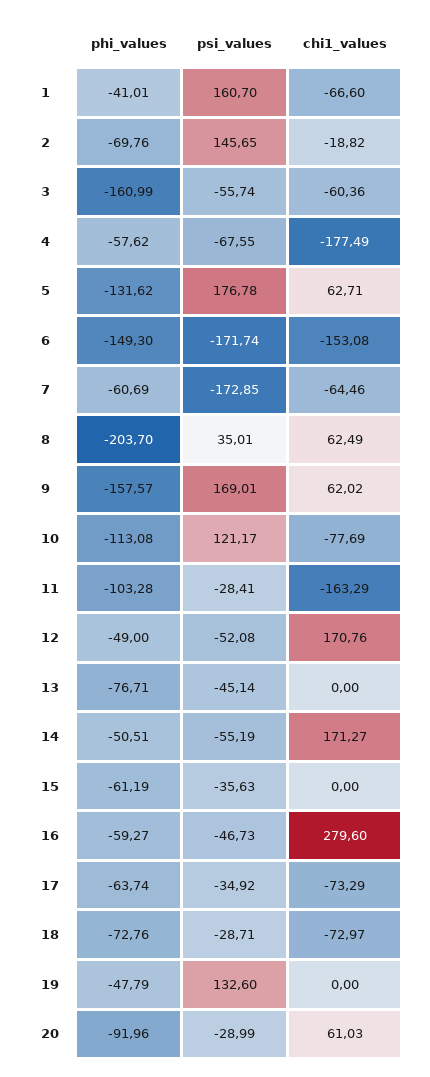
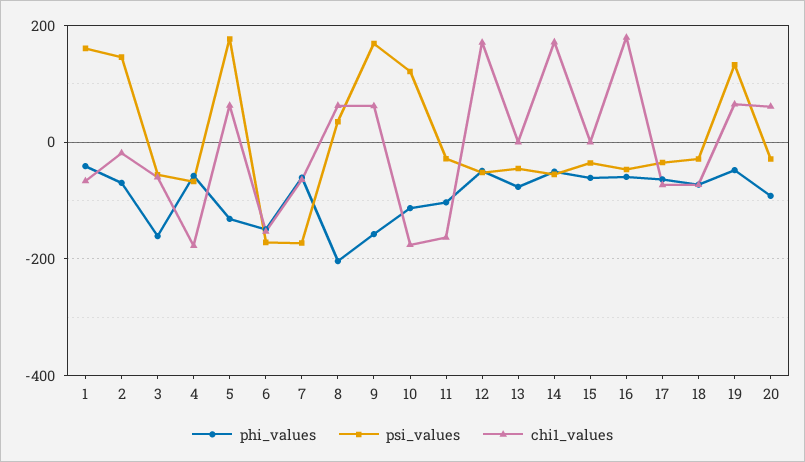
chi1_values, 10: -77.69 -> -180
chi1_values, 16: 279.6 -> 180
chi1_values, 19: 0 -> 60

